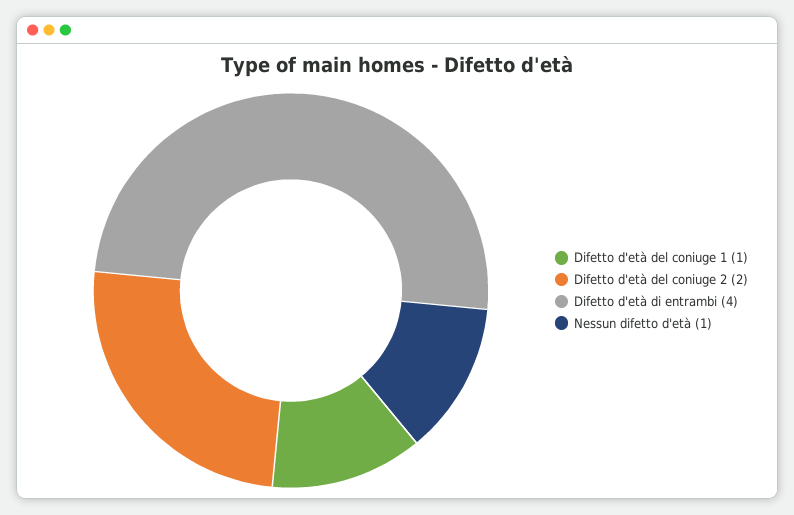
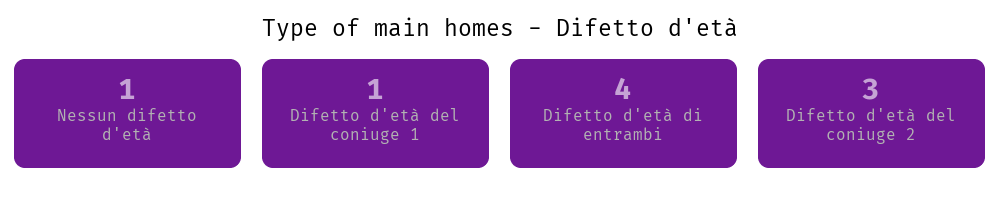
Difetto d'età del coniuge 2: 2 -> 3

